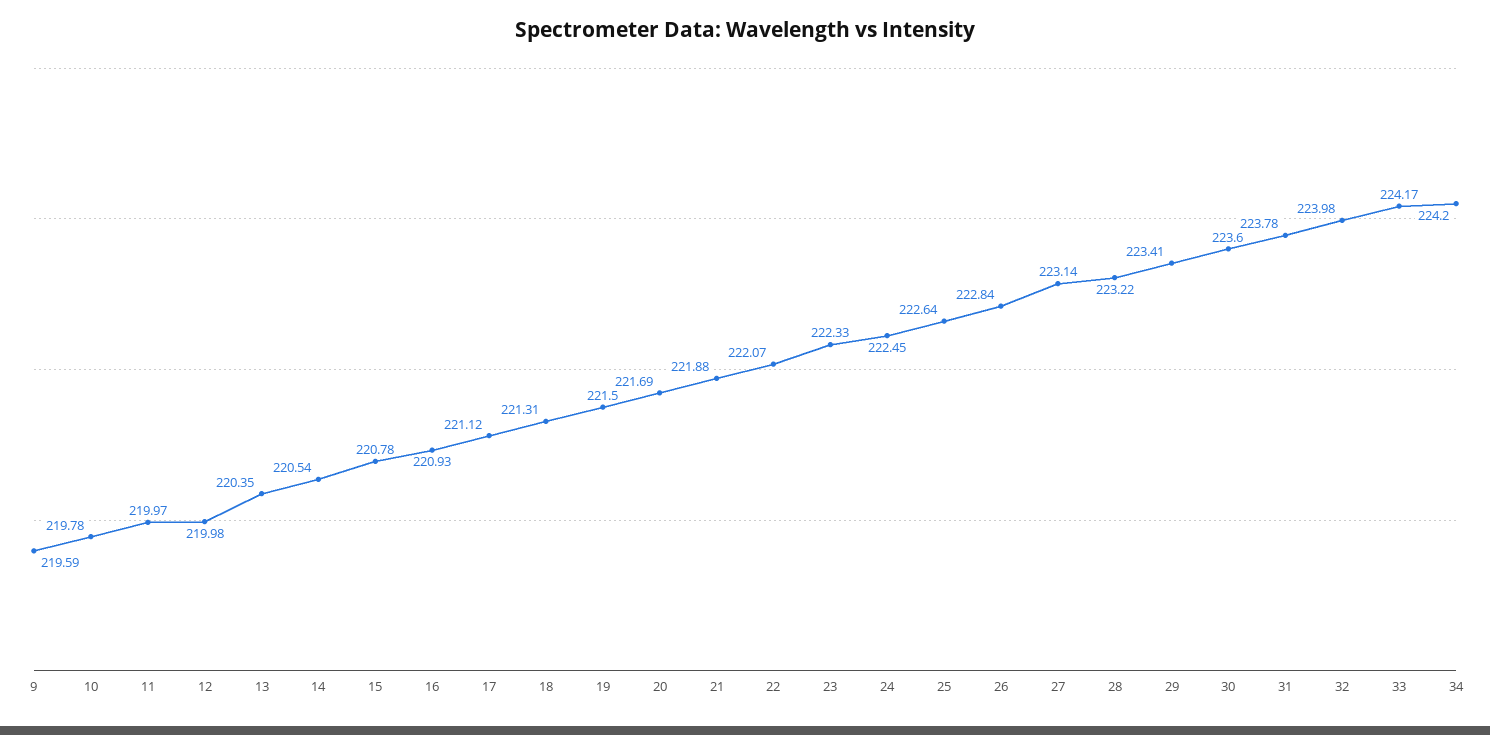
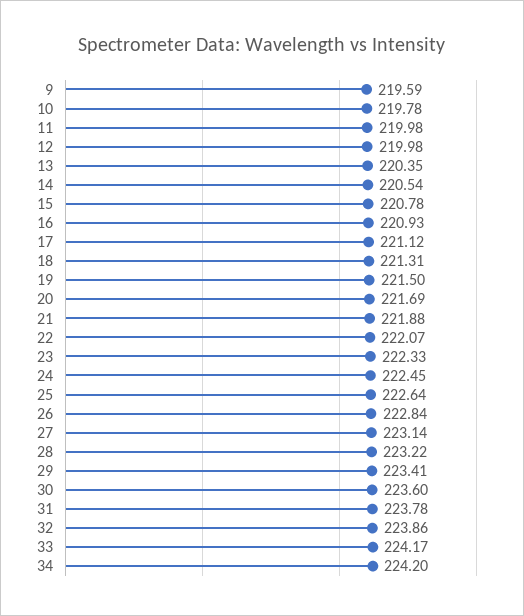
11: 219.97 -> 219.98
32: 223.98 -> 223.86

